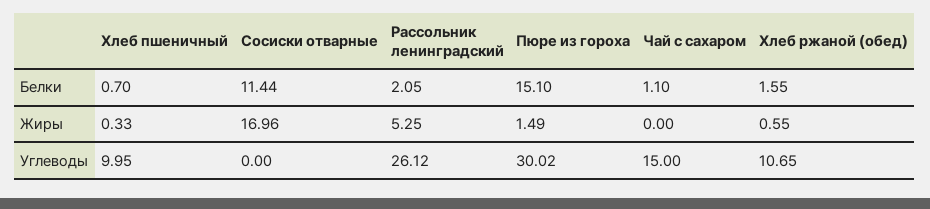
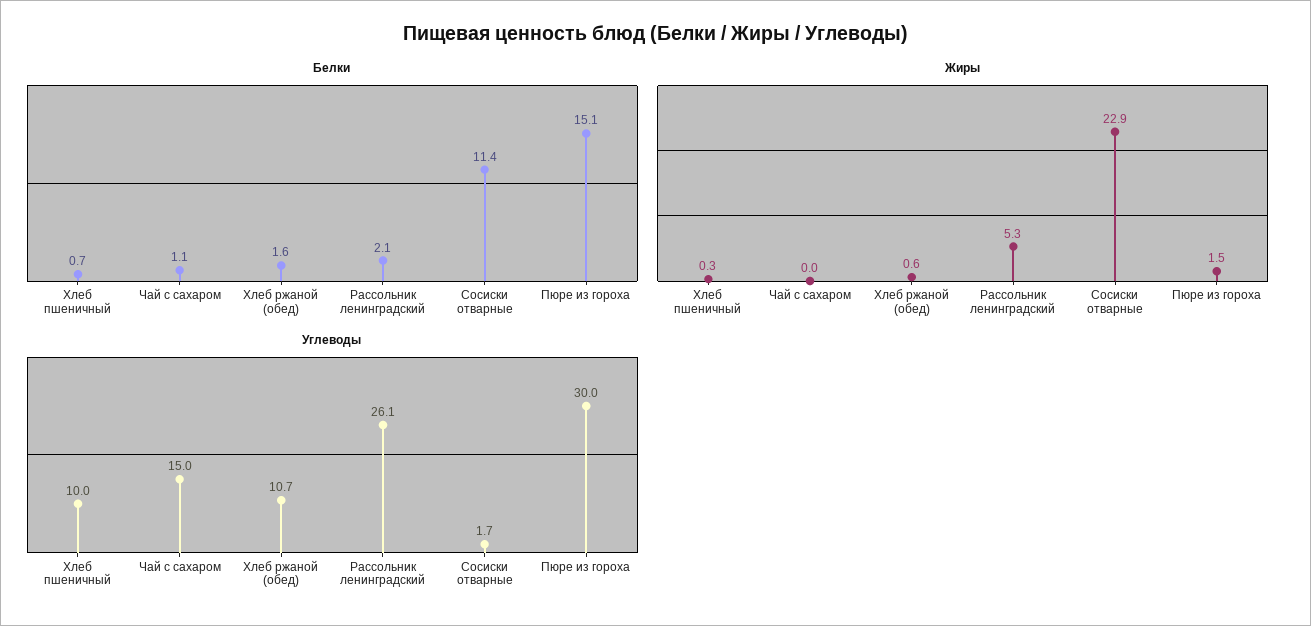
Жиры, Сосиски отварные: 16.96 -> 22.9
Углеводы, Сосиски отварные: 0 -> 1.7

